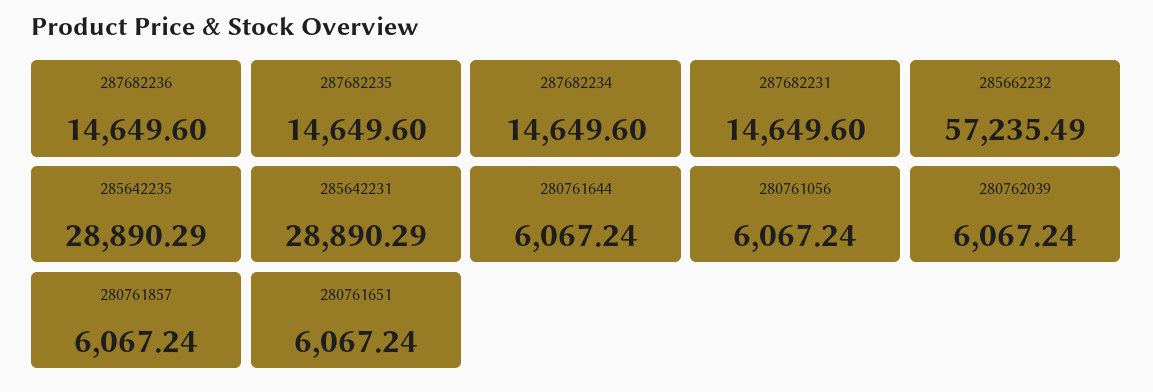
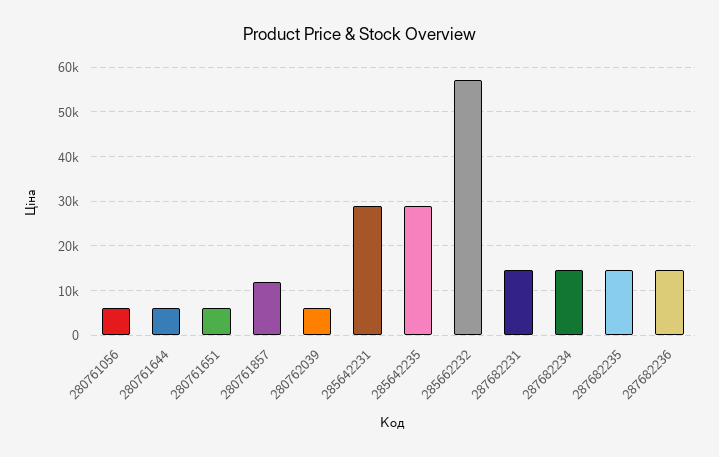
280761857: 6067.24 -> 12000

